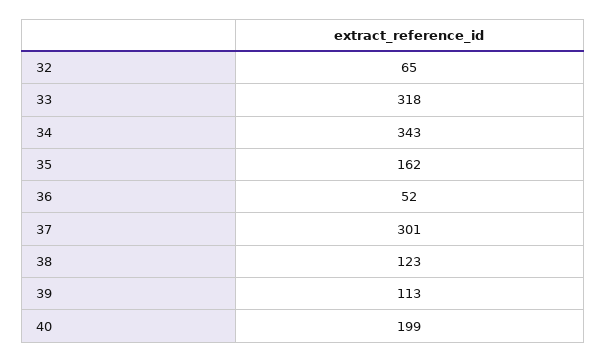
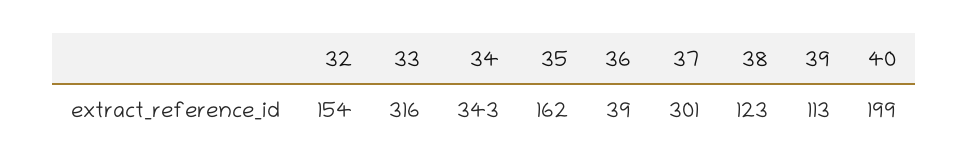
32: 65 -> 154
33: 318 -> 316
36: 52 -> 39

